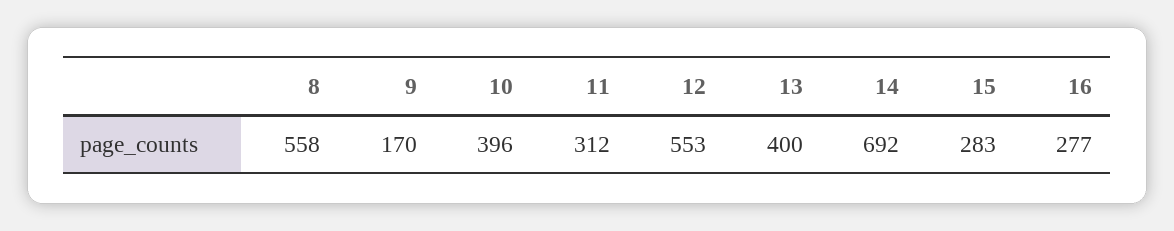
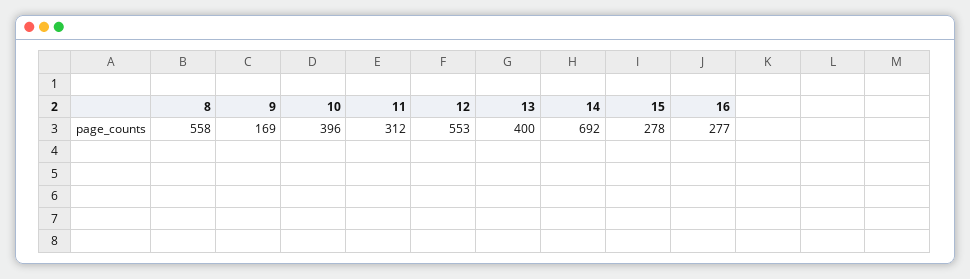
9: 170 -> 169
15: 283 -> 278

